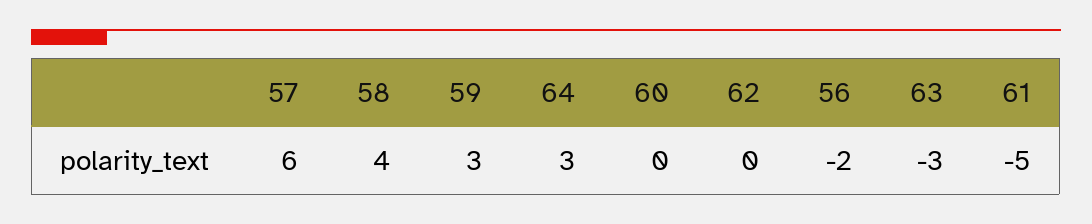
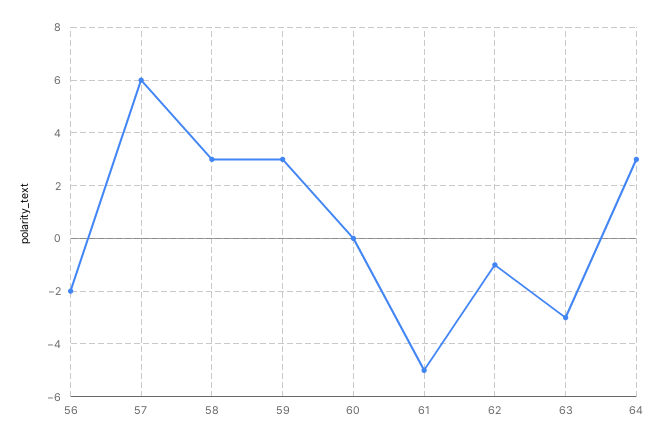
58: 4 -> 3
62: 0 -> -1

